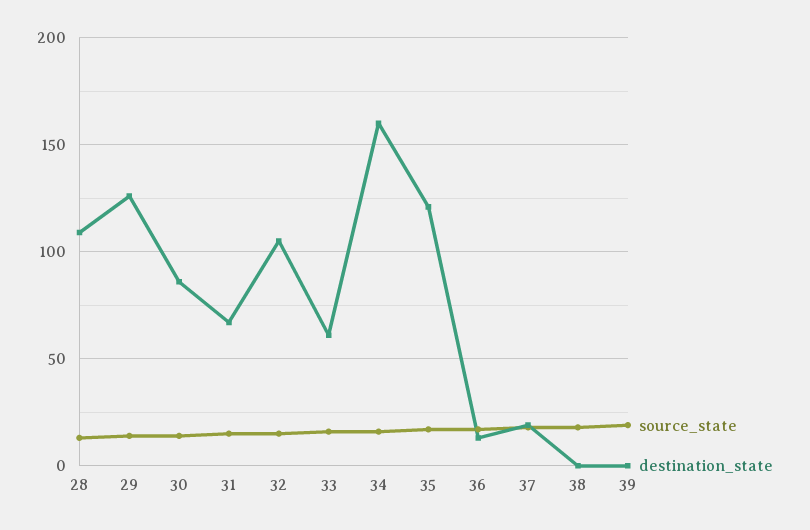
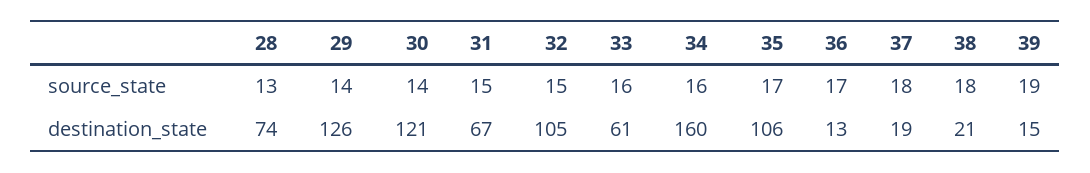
destination_state, 28: 110 -> 74
destination_state, 30: 85 -> 121
destination_state, 35: 120 -> 106
destination_state, 38: 0 -> 21
destination_state, 39: 0 -> 15

